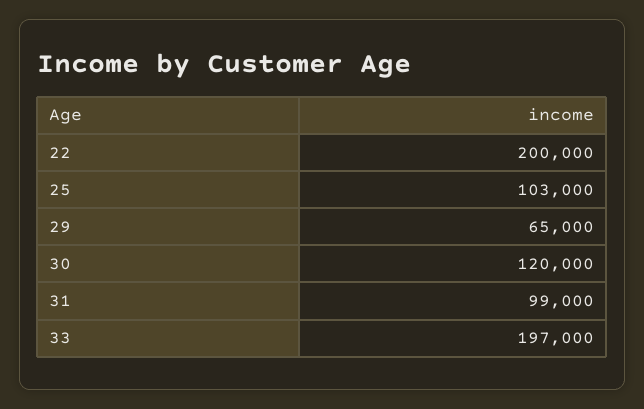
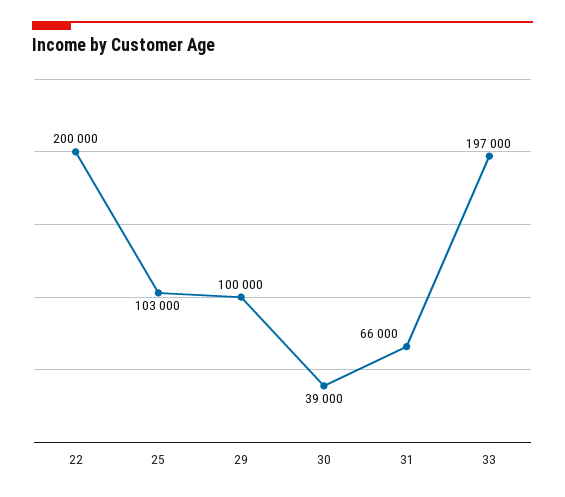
29: 65000 -> 100000
30: 120000 -> 39000
31: 99000 -> 66000

